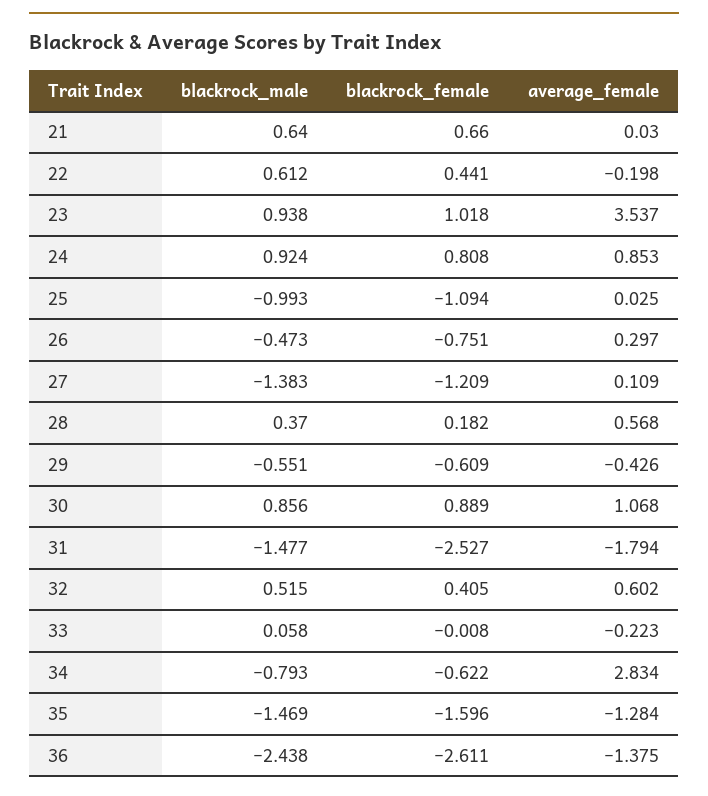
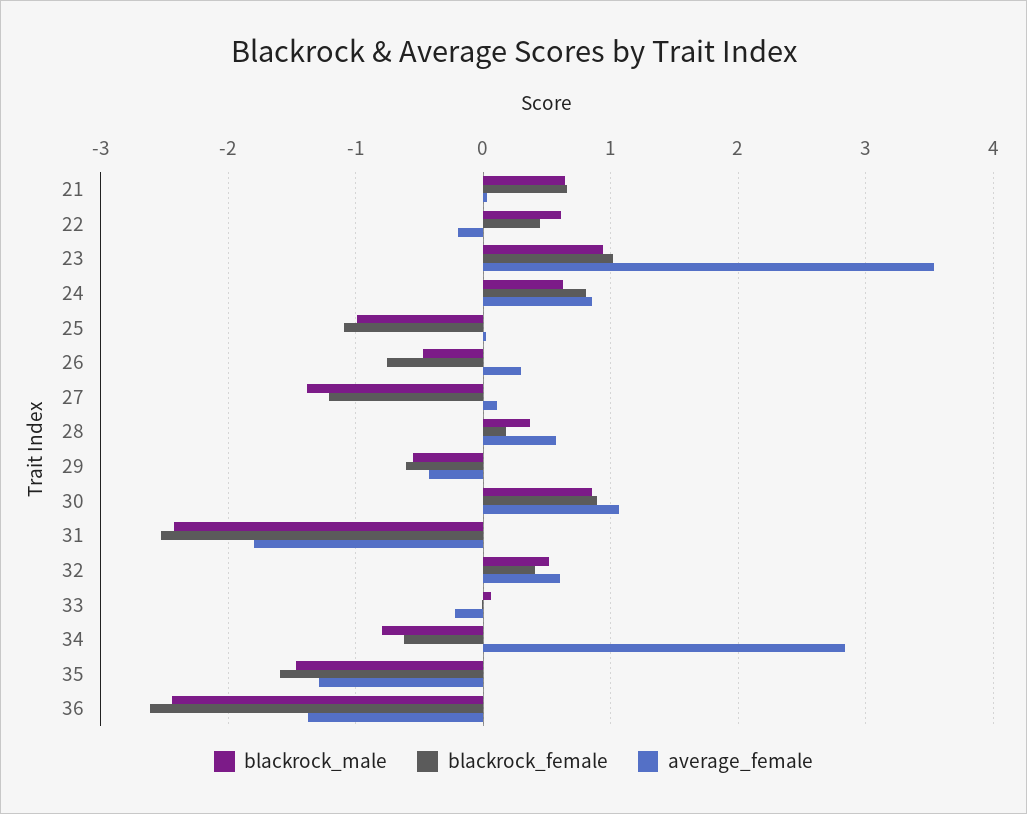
blackrock_male, 24: 0.924 -> 0.6
blackrock_male, 31: -1.477 -> -2.4

